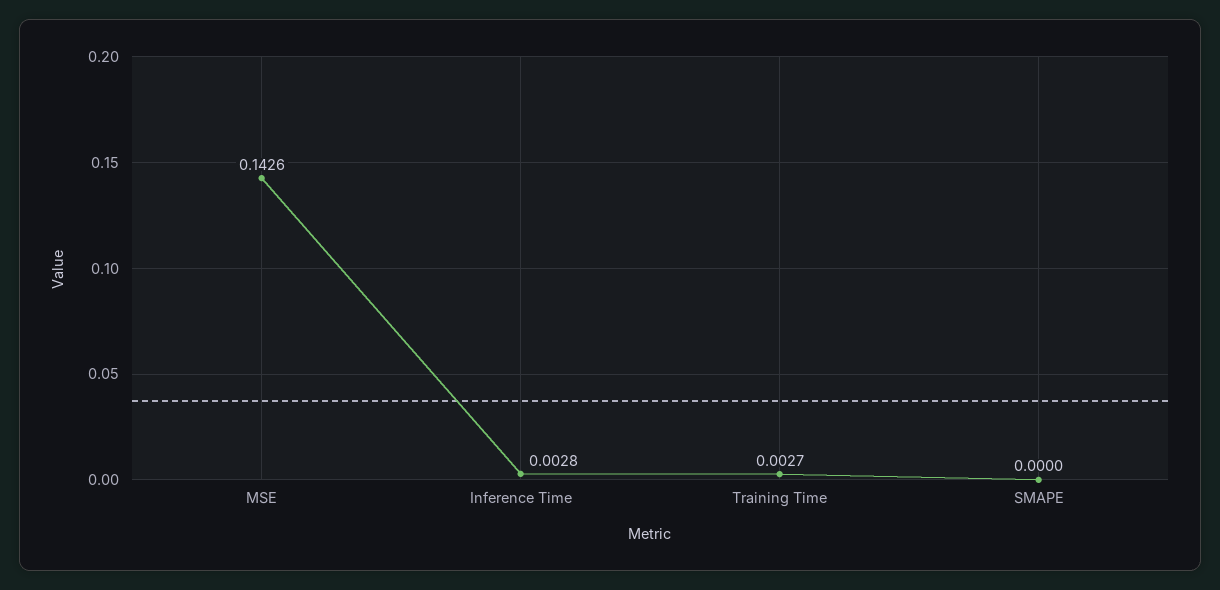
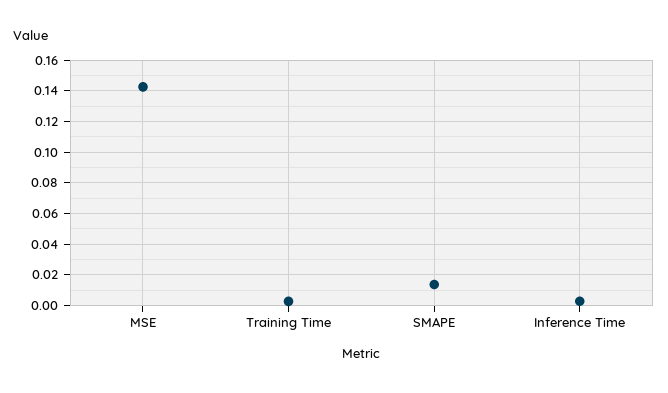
SMAPE: 0 -> 0.015

